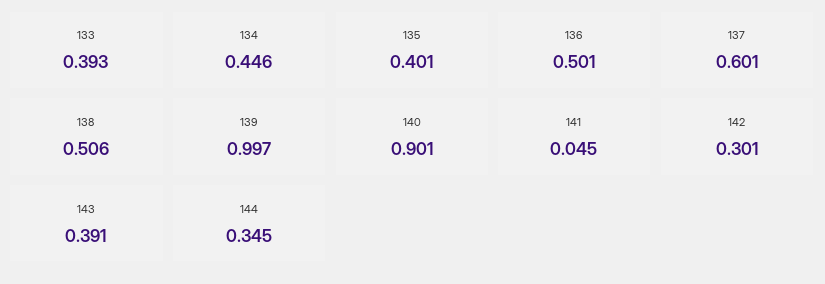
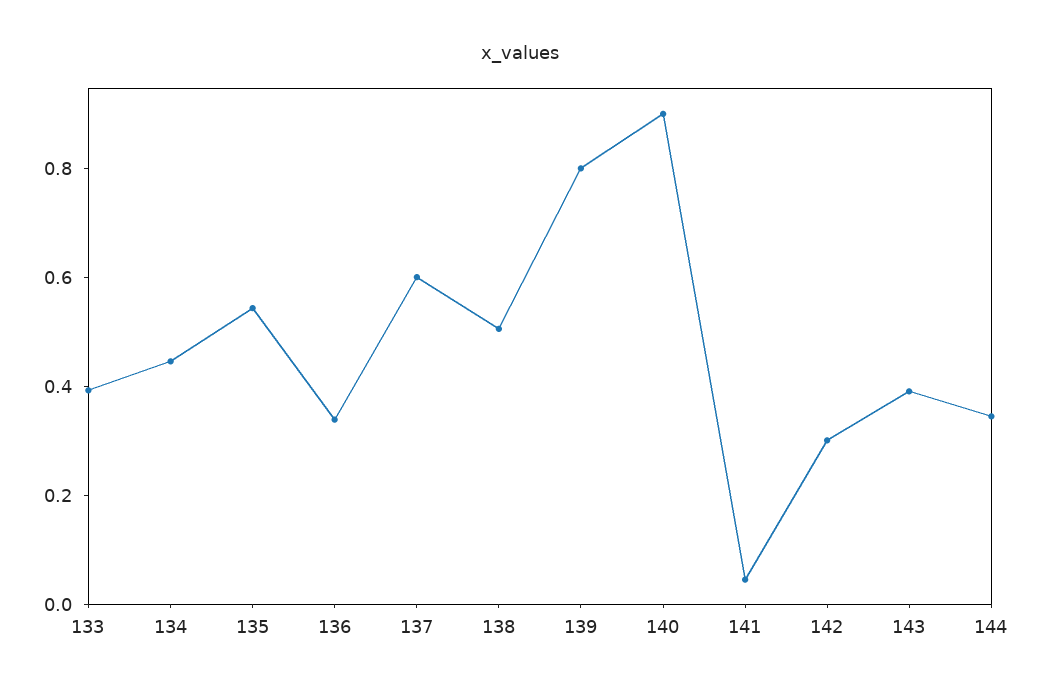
135: 0.401 -> 0.55
136: 0.501 -> 0.35
139: 0.997 -> 0.8

